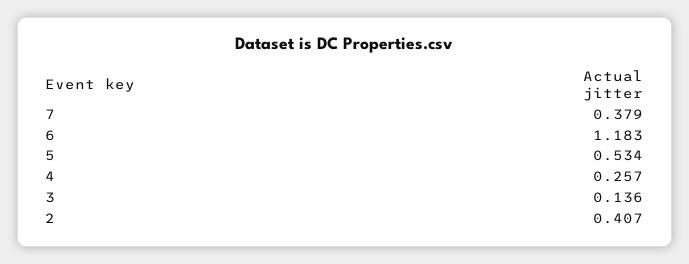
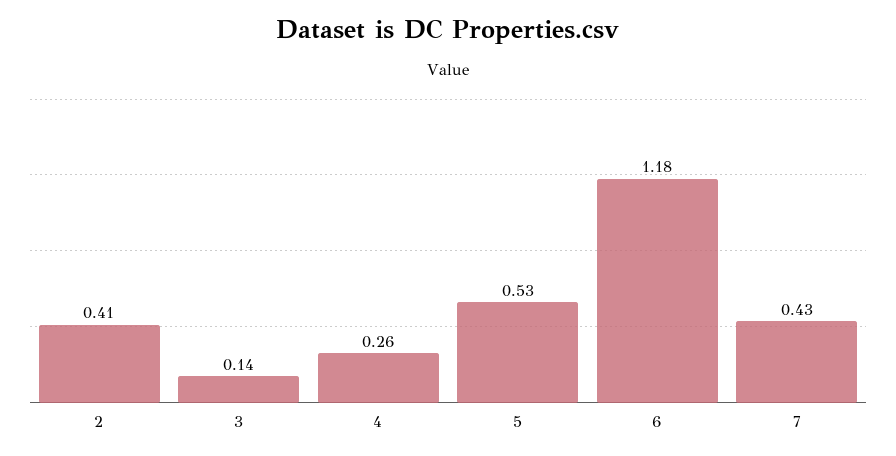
7: 0.379 -> 0.43

